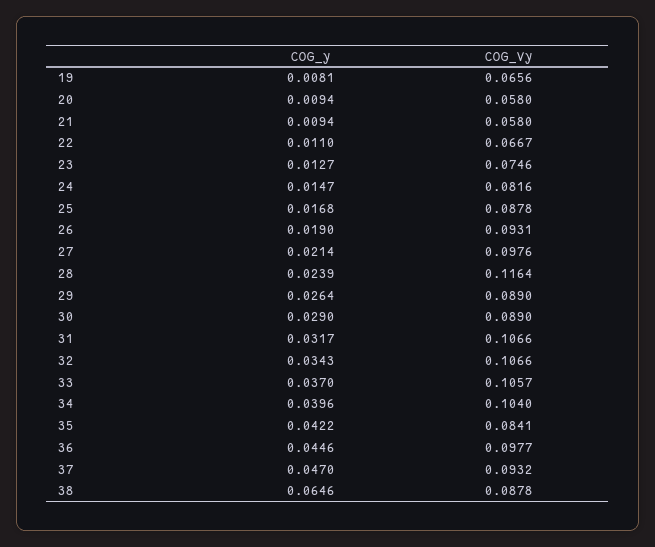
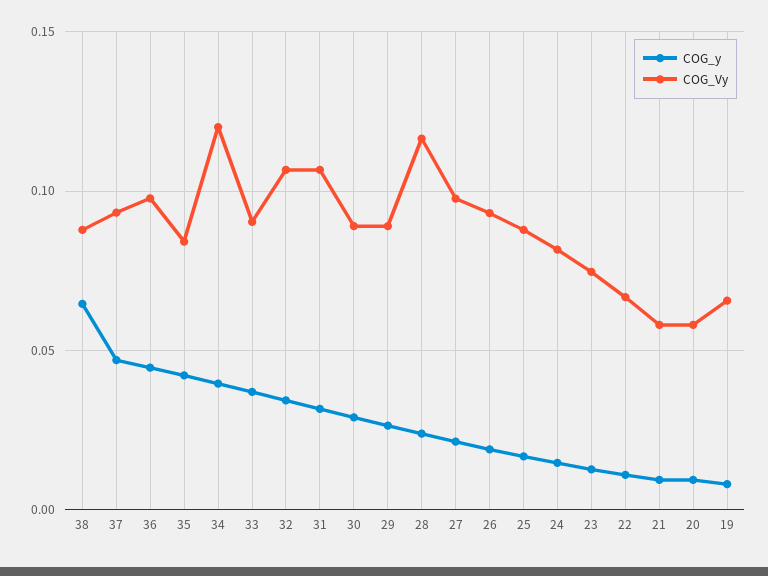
COG_Vy, 33: 0.1057 -> 0.09
COG_Vy, 34: 0.104 -> 0.12

